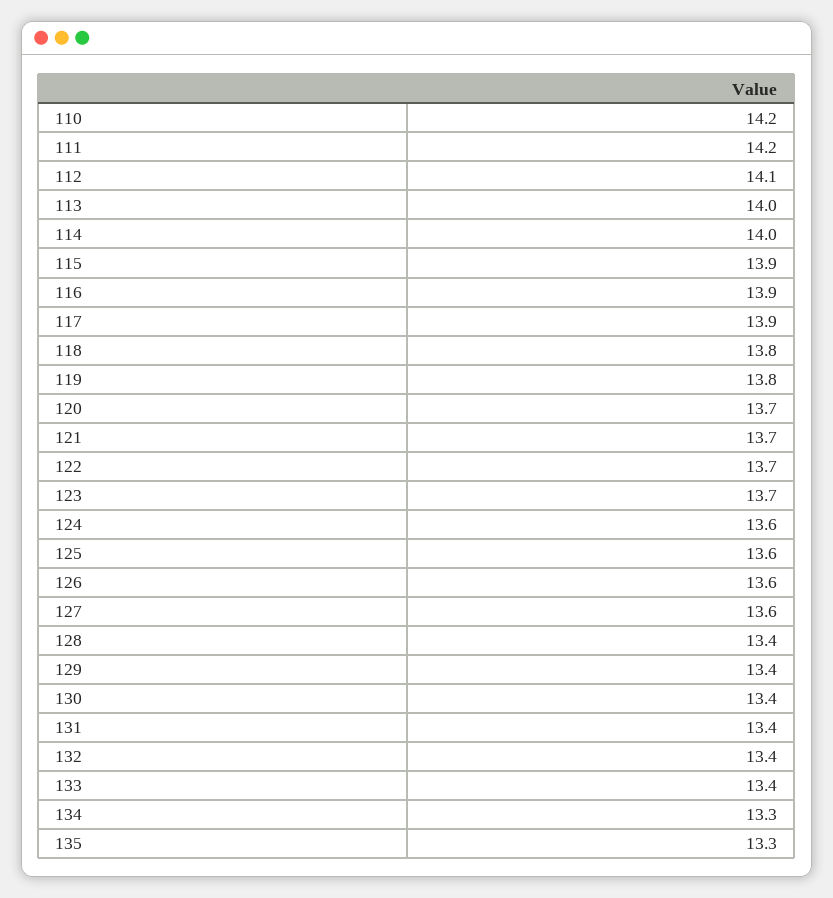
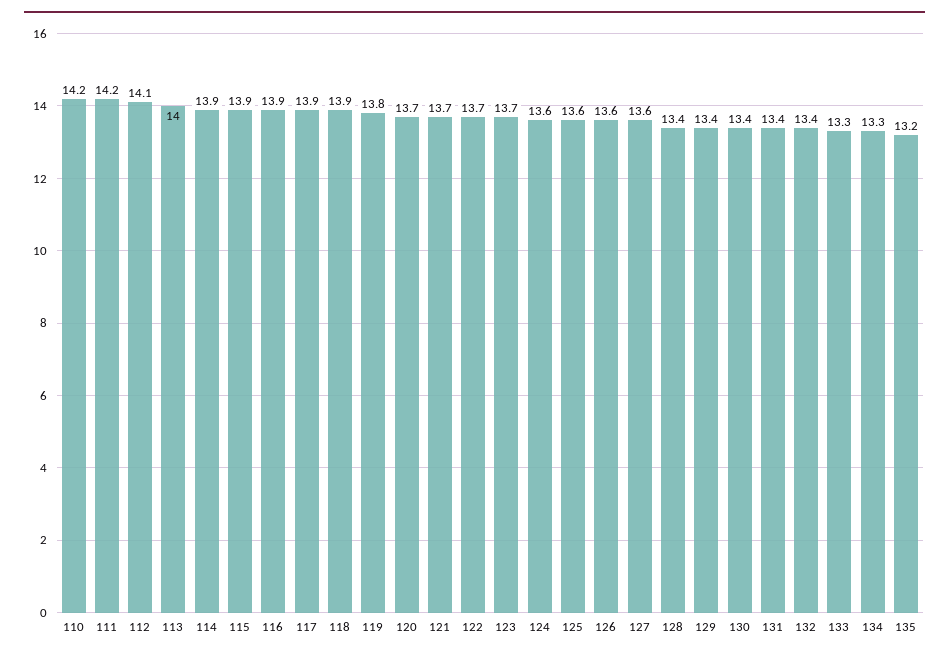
114: 14 -> 13.9
118: 13.8 -> 13.9
133: 13.4 -> 13.3
135: 13.3 -> 13.2

